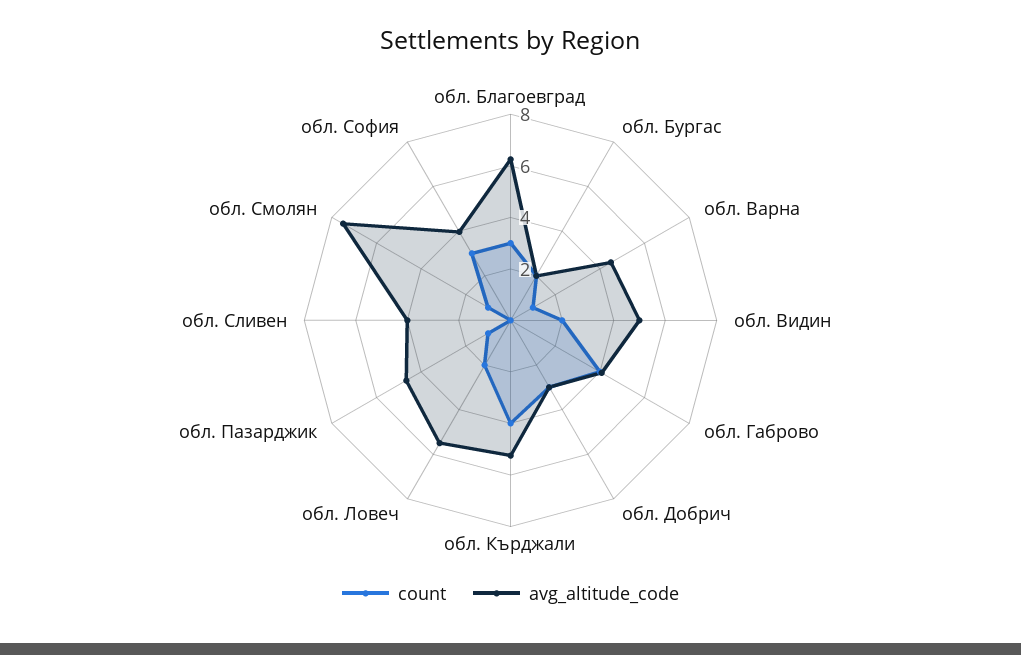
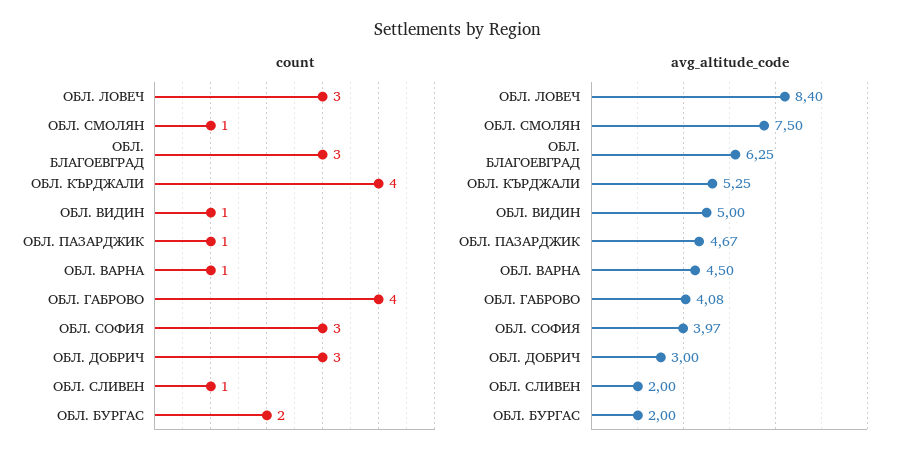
count, обл. Видин: 2 -> 1
count, обл. Ловеч: 2 -> 3
avg_altitude_code, обл. Ловеч: 5.5 -> 8.4
count, обл. Сливен: 0 -> 1
avg_altitude_code, обл. Сливен: 4 -> 2

